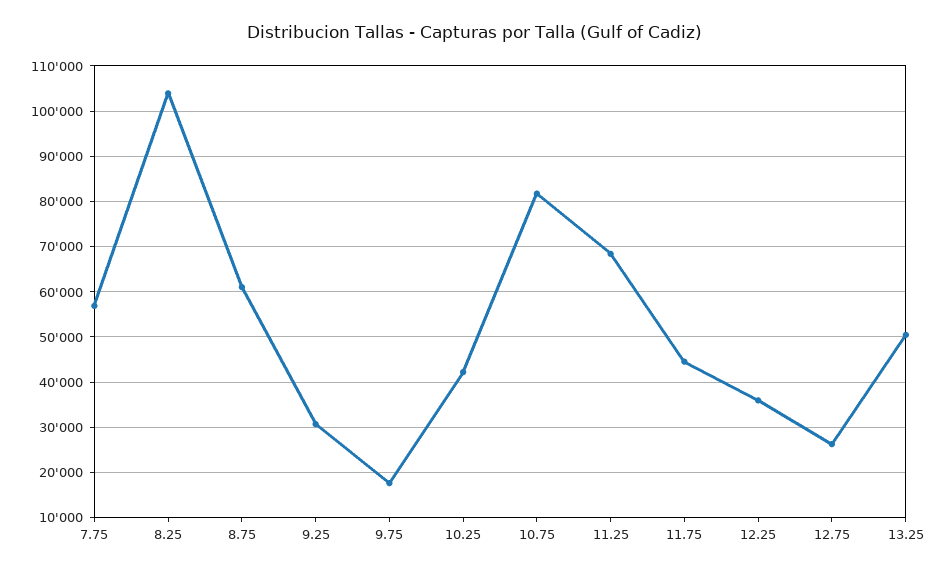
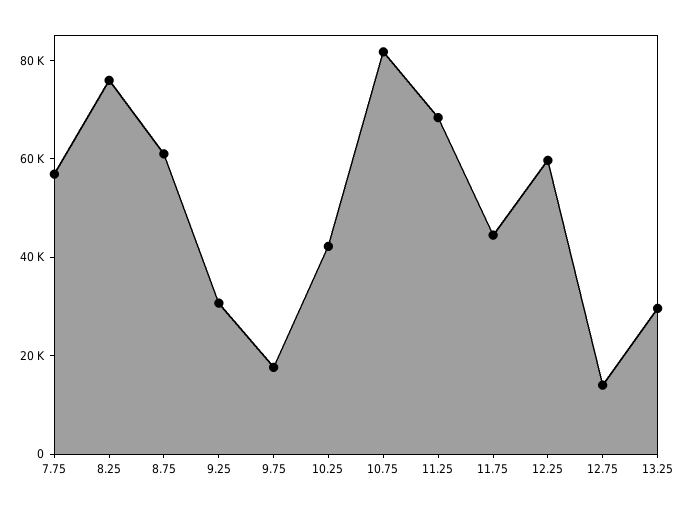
8.25: 104000 -> 75000
12.25: 36000 -> 60000
12.75: 26000 -> 15000
13.25: 50000 -> 30000

